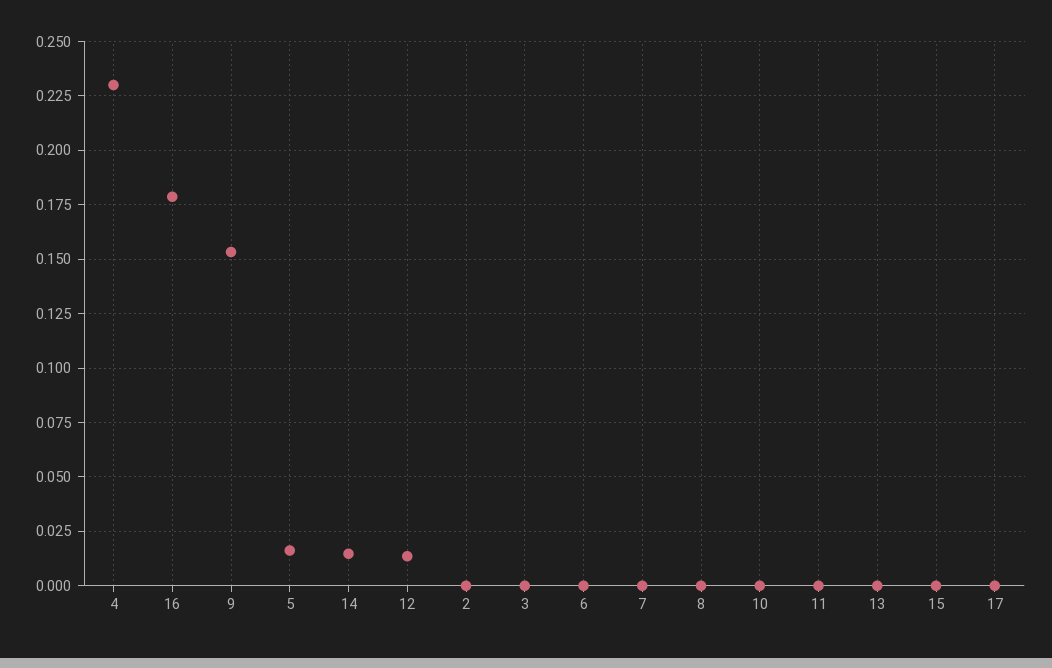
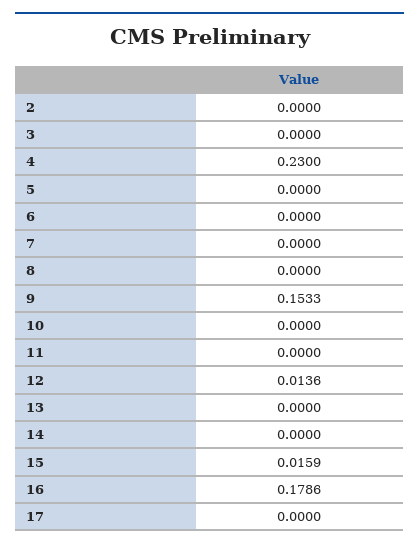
5: 0.015 -> 0
14: 0.015 -> 0
15: 0 -> 0.0159

